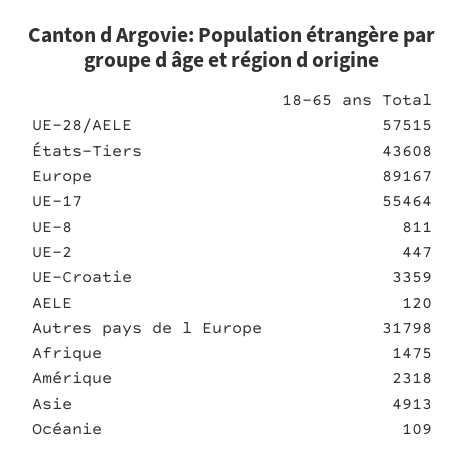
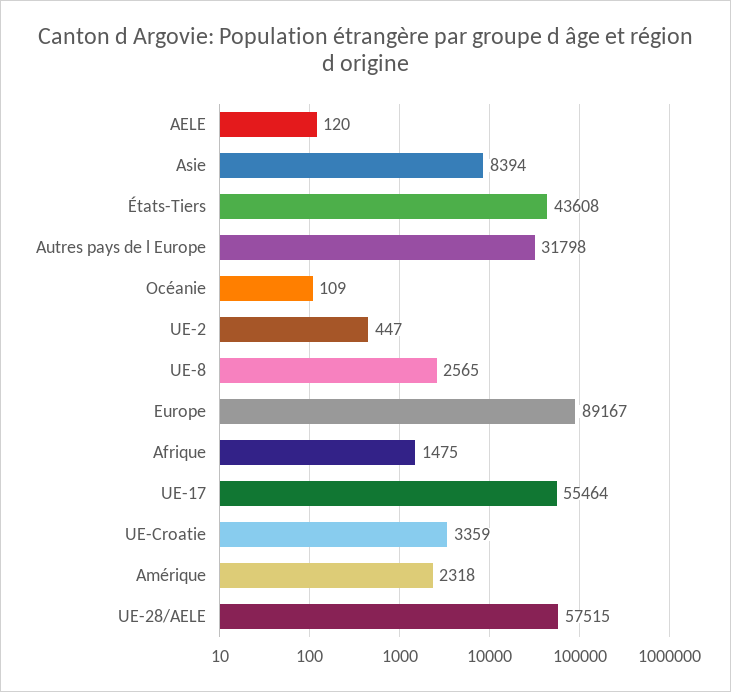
UE-8: 811 -> 2565
Asie: 4913 -> 8394

